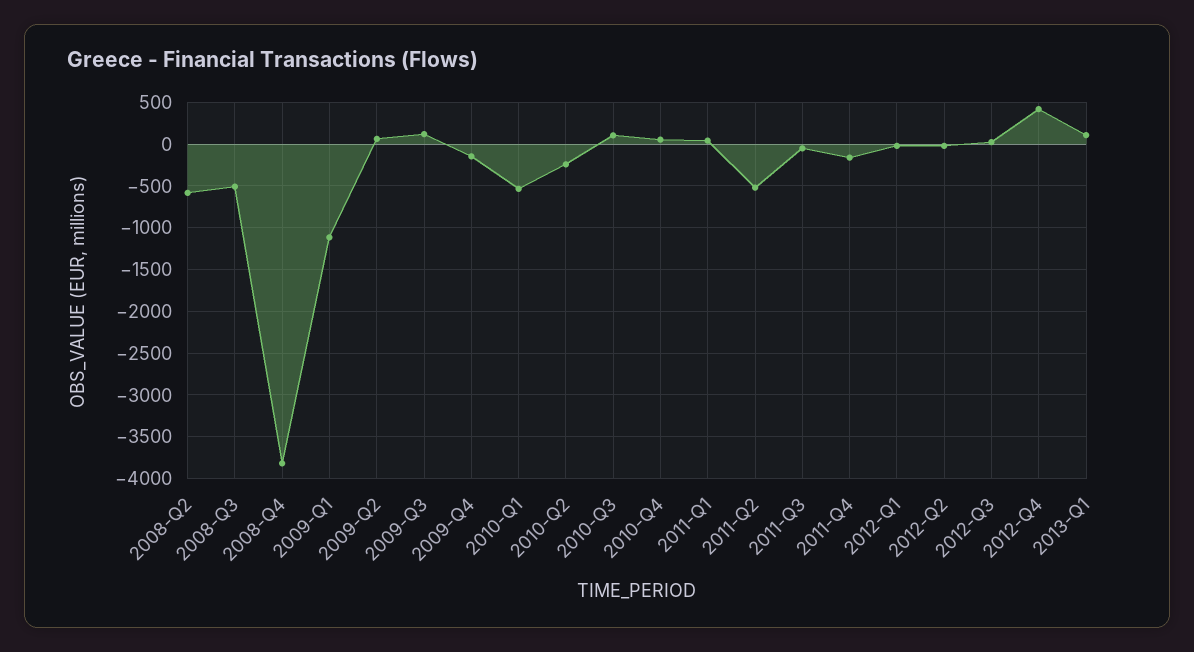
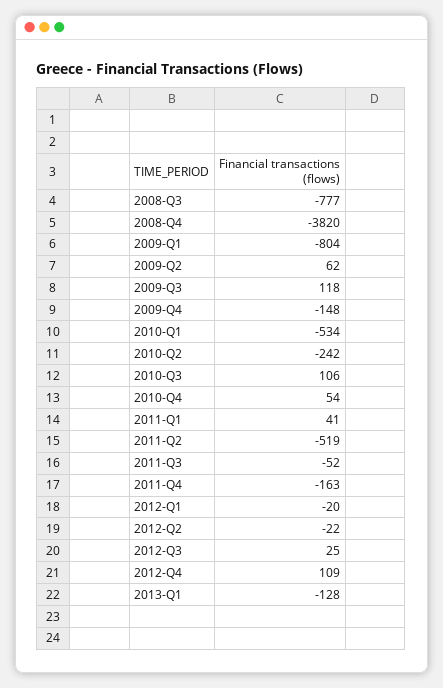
2008-Q2: -600 -> none
2008-Q3: -500 -> -777
2009-Q1: -1100 -> -804
2012-Q4: 400 -> 109
2013-Q1: 100 -> -128

